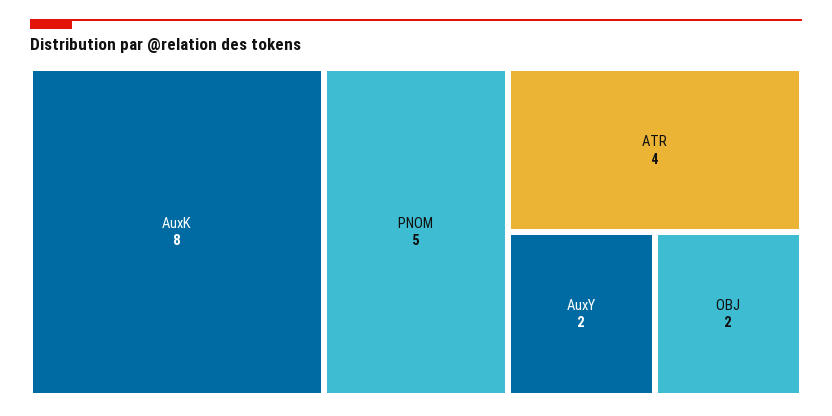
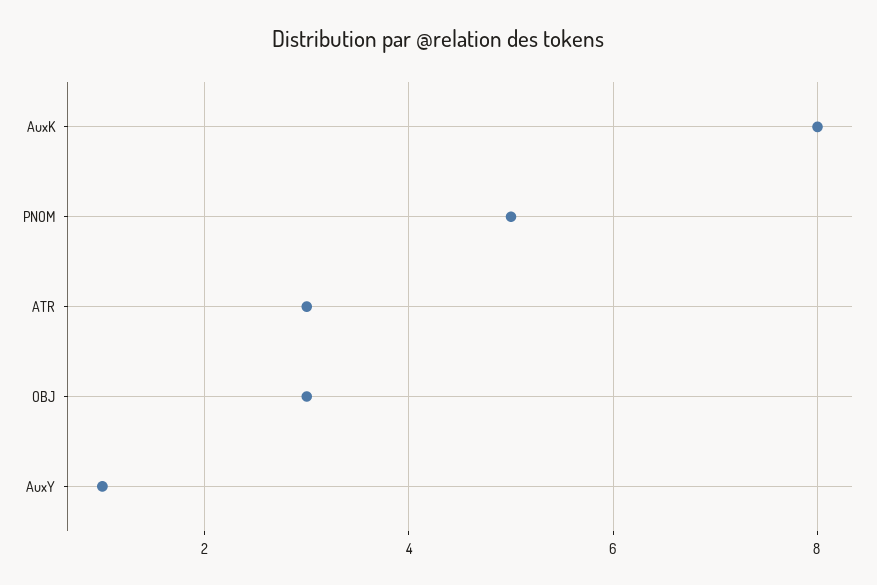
ATR: 4 -> 3
AuxY: 2 -> 1
OBJ: 2 -> 3

